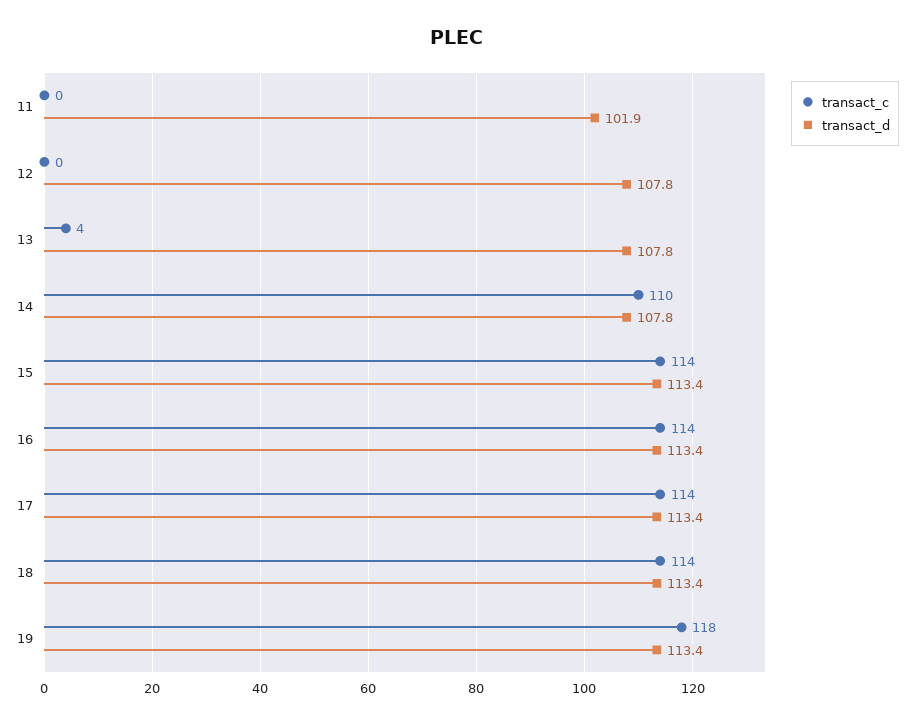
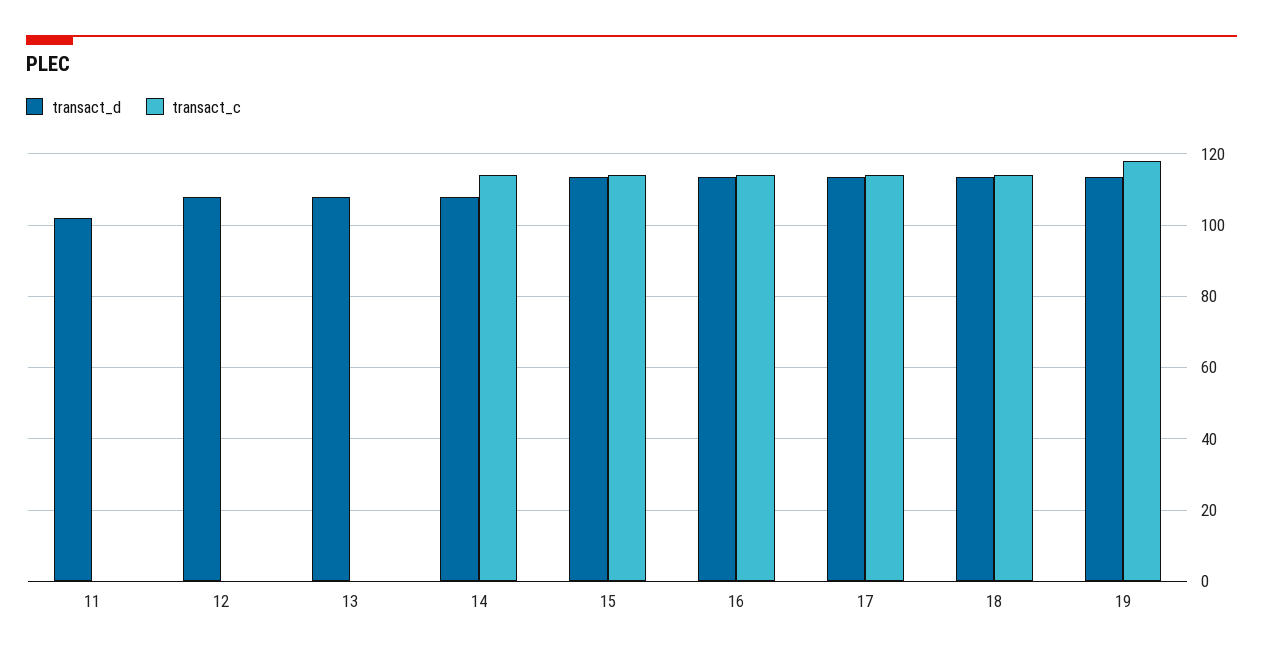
transact_c, 13: 4 -> 0
transact_c, 14: 110 -> 114

